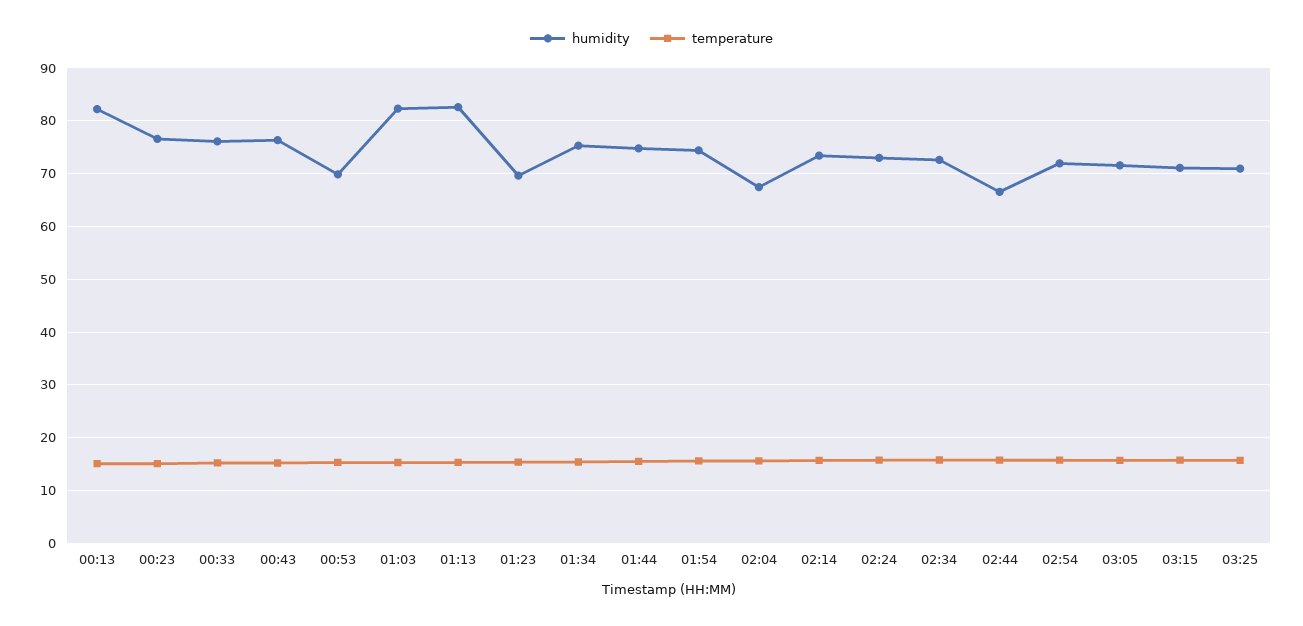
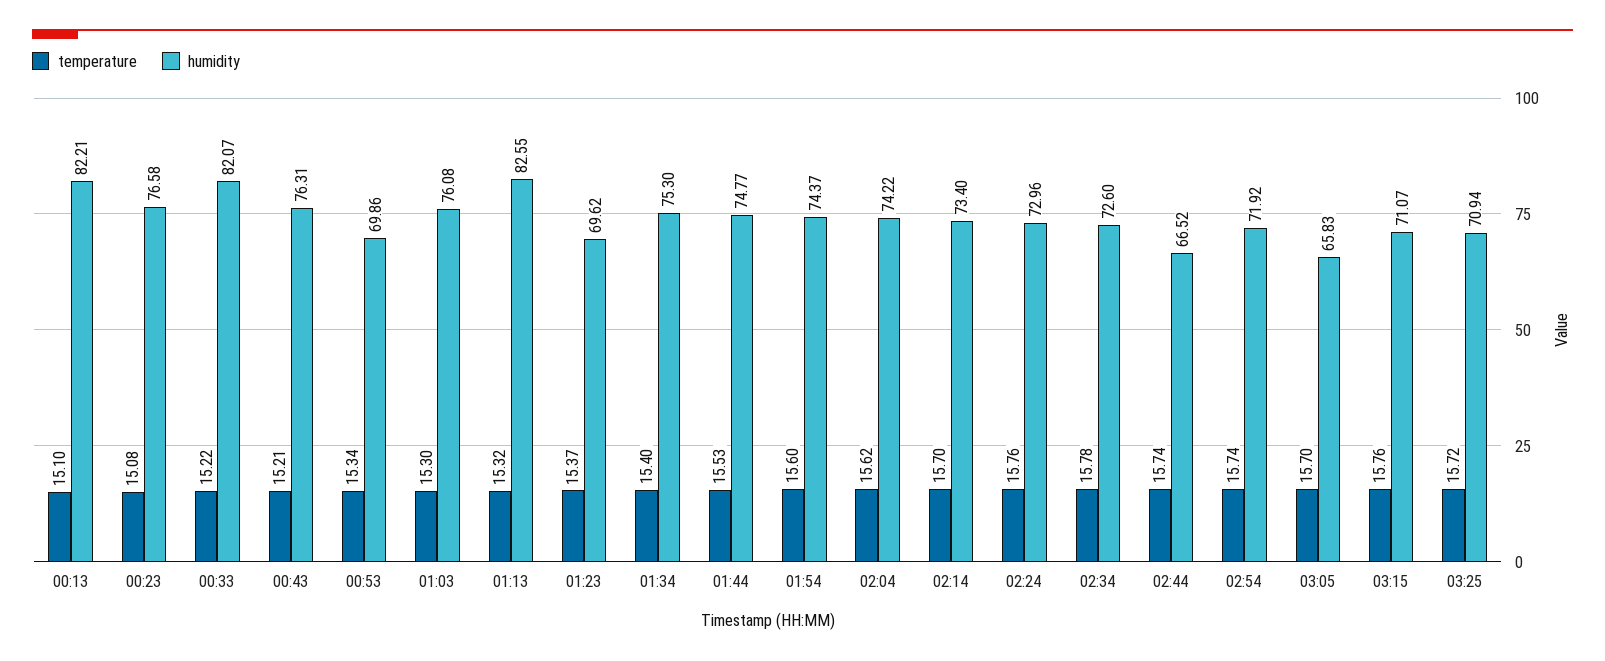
humidity, 00:33: 76 -> 82.07
humidity, 01:03: 82 -> 76.08
humidity, 02:04: 68 -> 74.22
humidity, 03:05: 72 -> 65.83

